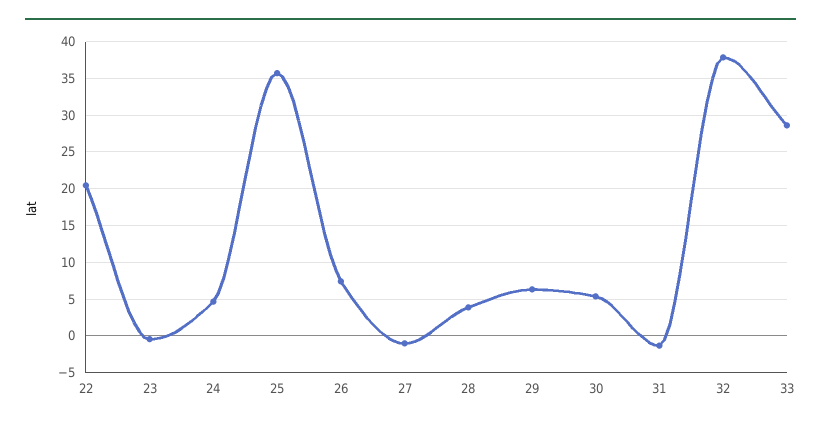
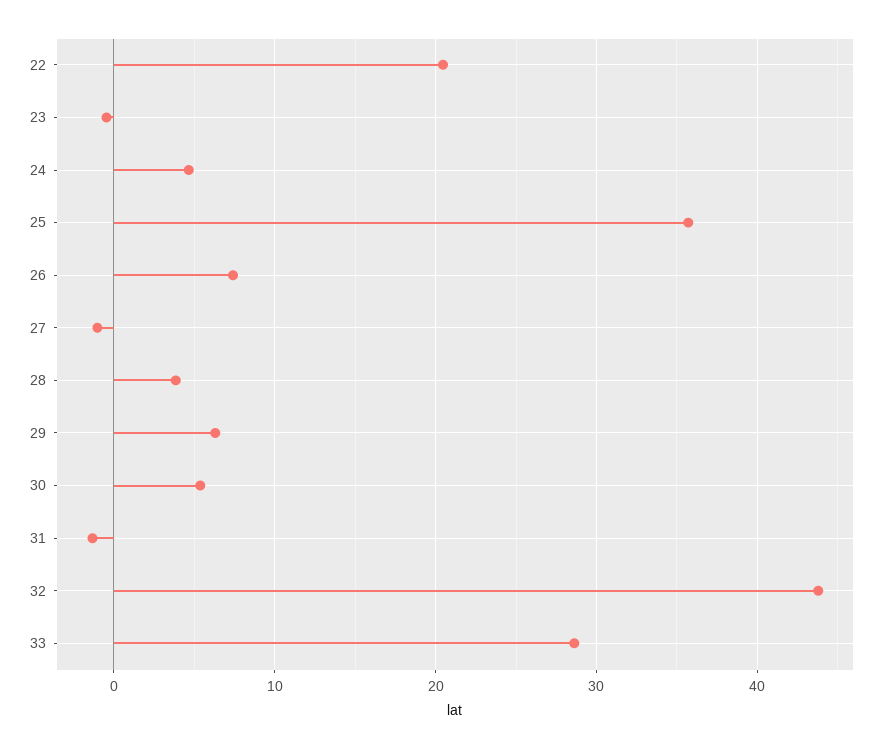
32: 38 -> 44

